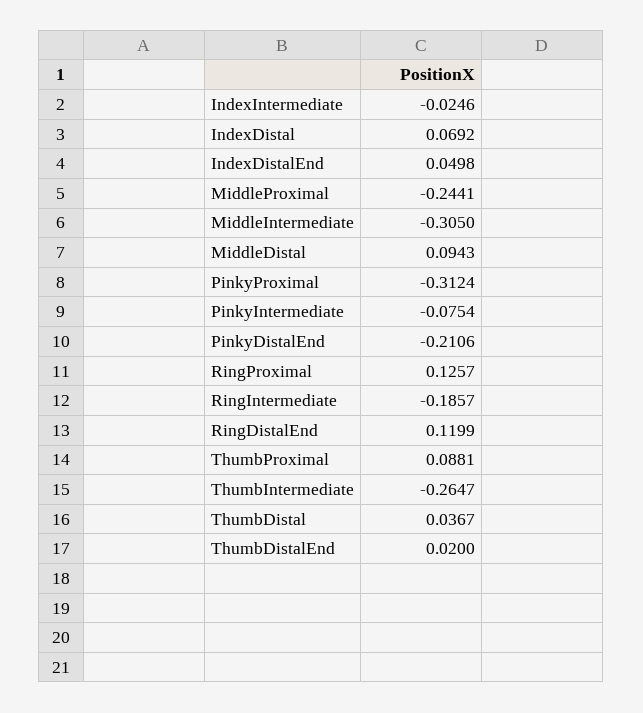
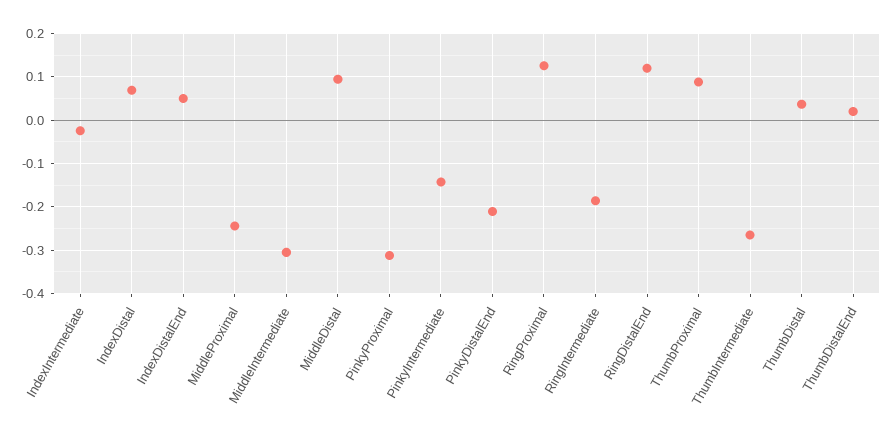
PinkyIntermediate: -0.0754 -> -0.14

